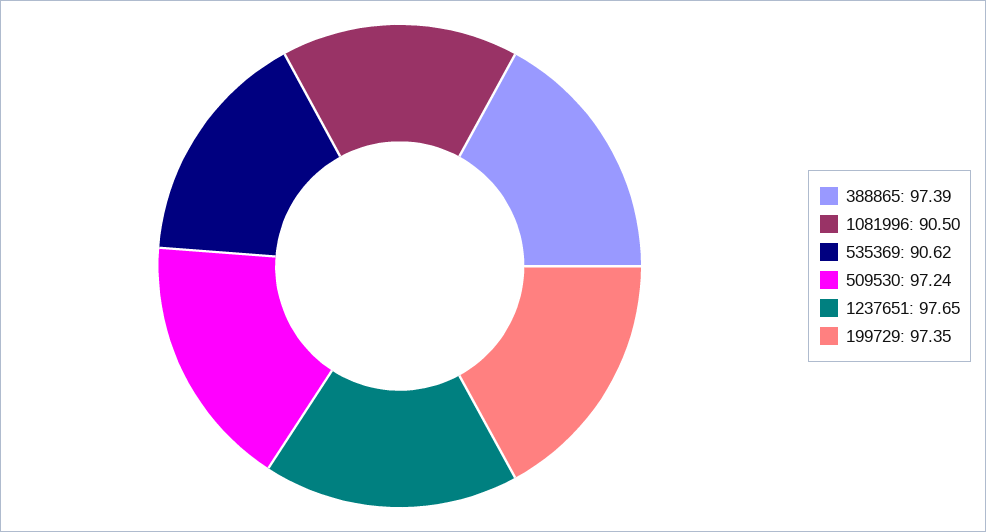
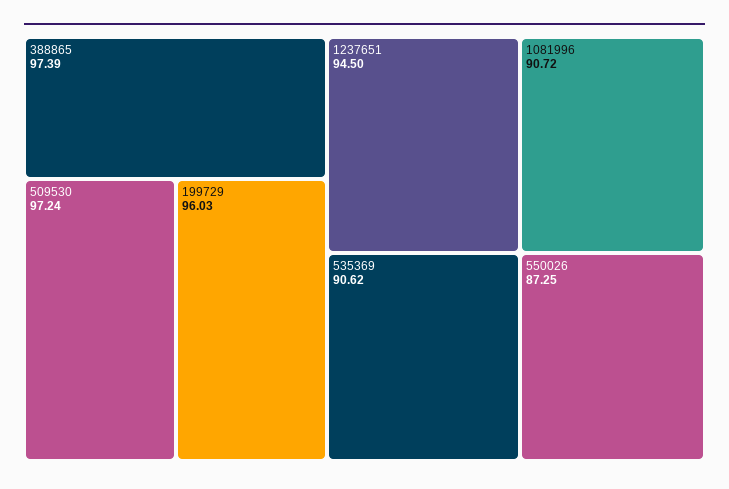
1081996: 90.5 -> 90.72
1237651: 97.65 -> 94.5
199729: 97.35 -> 96.03
550026: none -> 87.25

